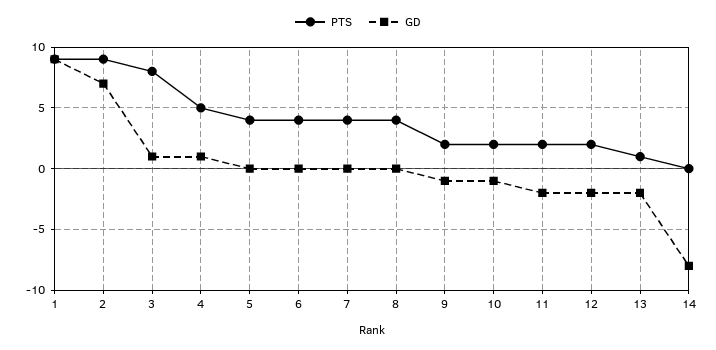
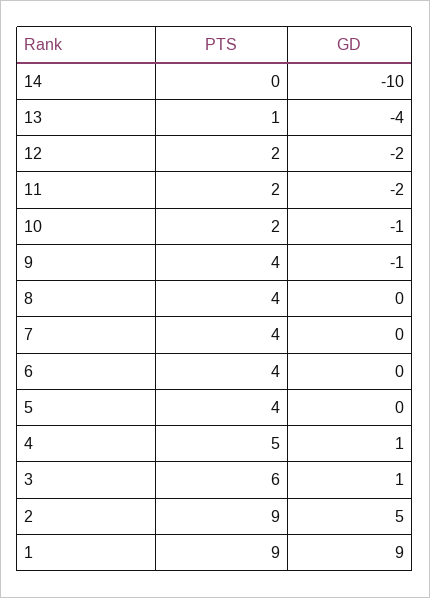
GD, 2: 7 -> 5
PTS, 3: 8 -> 6
PTS, 9: 2 -> 4
GD, 13: -2 -> -4
GD, 14: -8 -> -10

